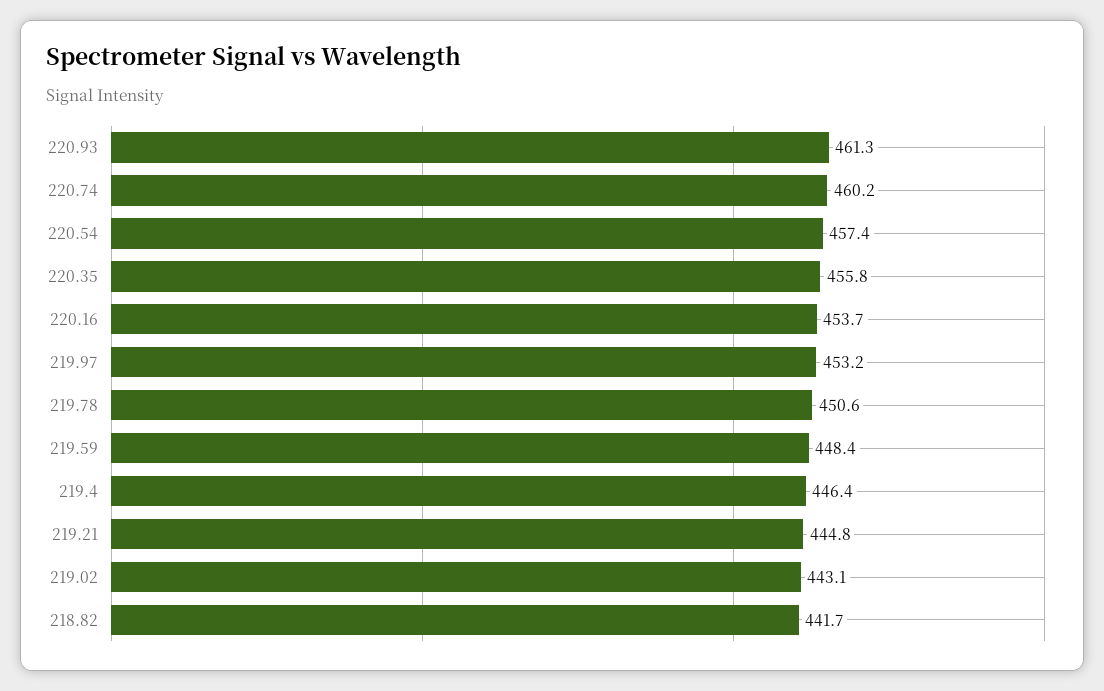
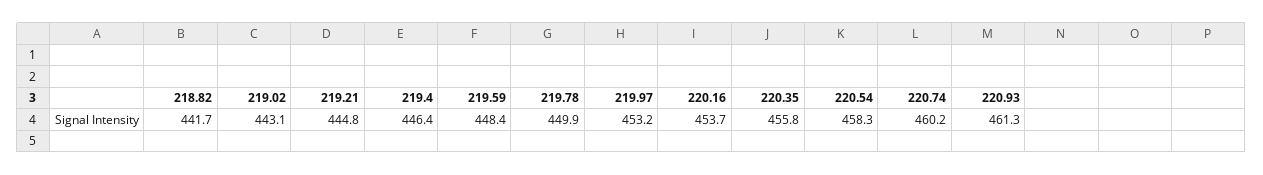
220.54: 457.4 -> 458.3
219.78: 450.6 -> 449.9

